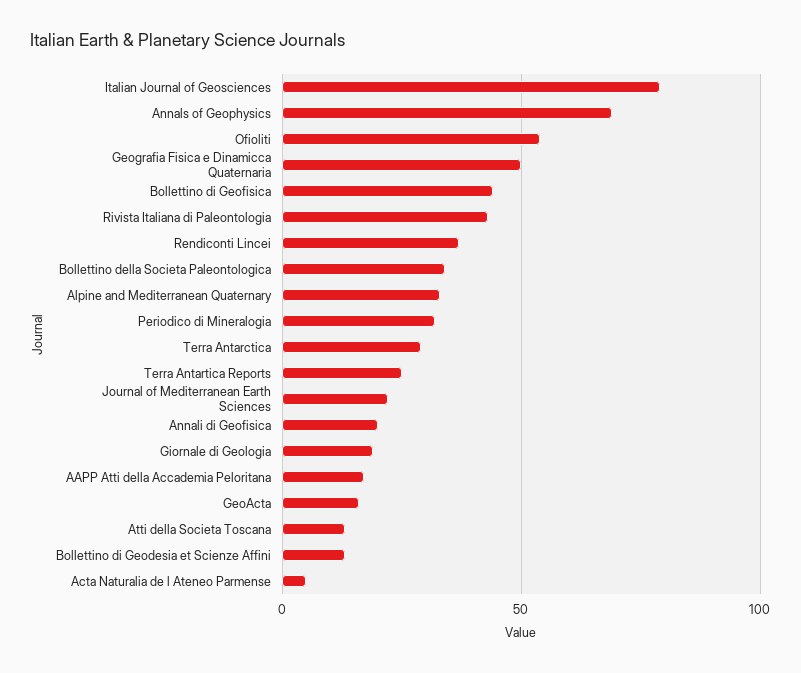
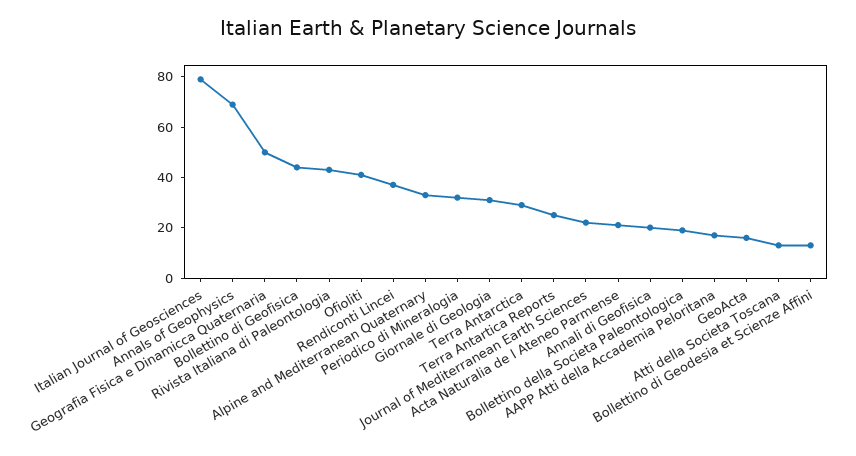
Ofioliti: 55 -> 40
Bollettino della Societa Paleontologica: 35 -> 20
Giornale di Geologia: 20 -> 30
Acta Naturalia de l Ateneo Parmense: 5 -> 20

